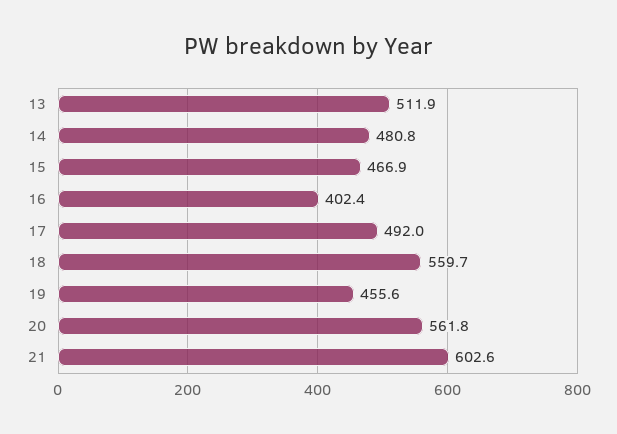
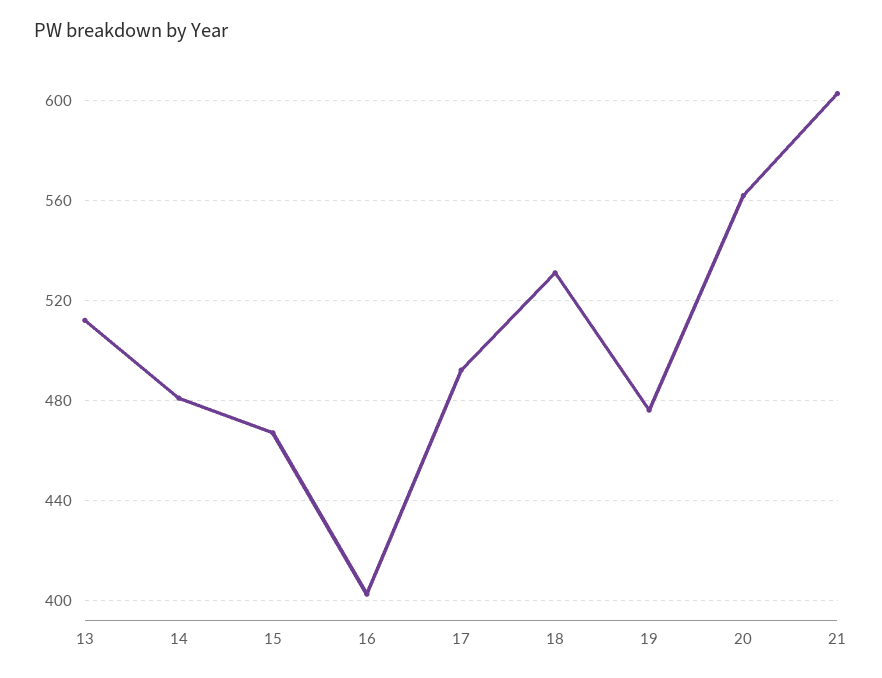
18: 559.7 -> 530
19: 455.6 -> 475

